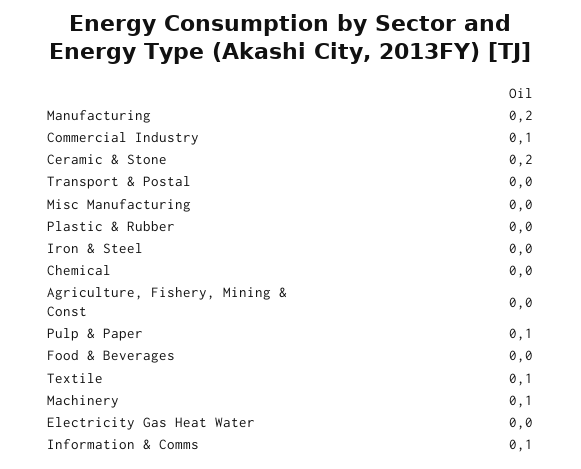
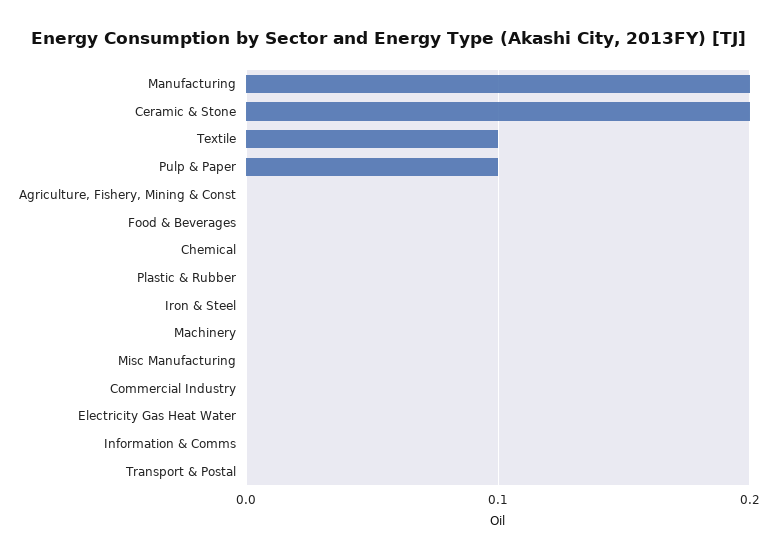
Commercial Industry: 0.1 -> 0
Machinery: 0.1 -> 0
Information & Comms: 0.1 -> 0

